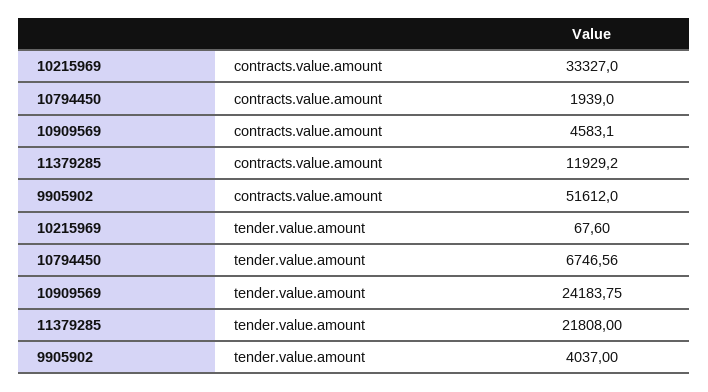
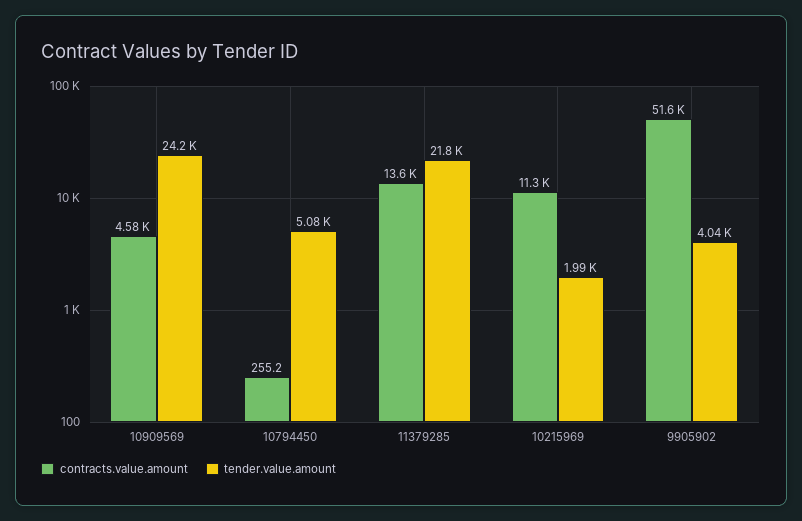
contracts.value.amount, 10215969: 33327 -> 11300
contracts.value.amount, 10794450: 1939 -> 255.2
contracts.value.amount, 11379285: 11929.2 -> 13600
tender.value.amount, 10215969: 67.6 -> 1990
tender.value.amount, 10794450: 6746.56 -> 5080

